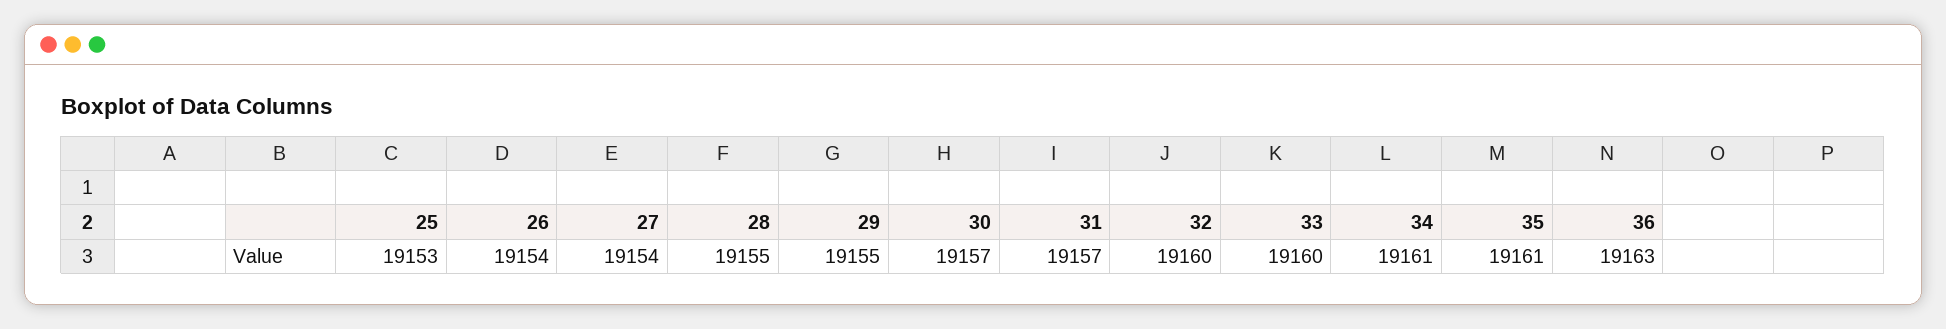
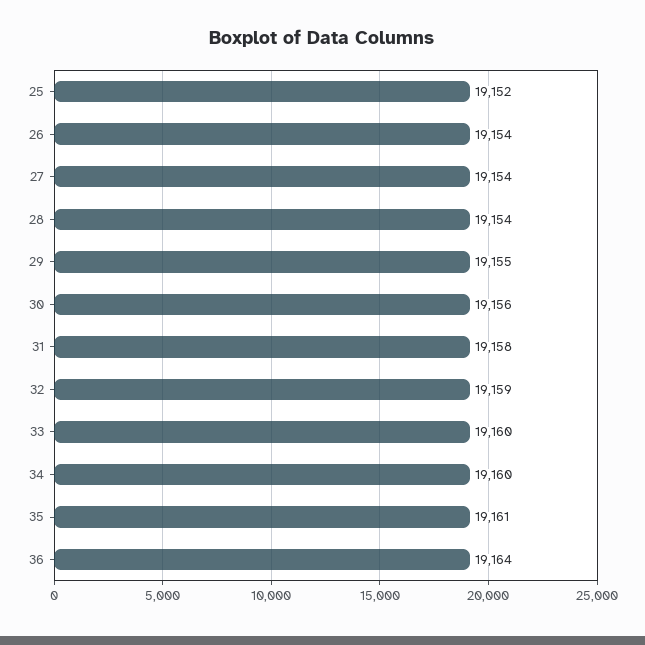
25: 19153 -> 19152
28: 19155 -> 19154
30: 19157 -> 19156
31: 19157 -> 19158
32: 19160 -> 19159
34: 19161 -> 19160
36: 19163 -> 19164

